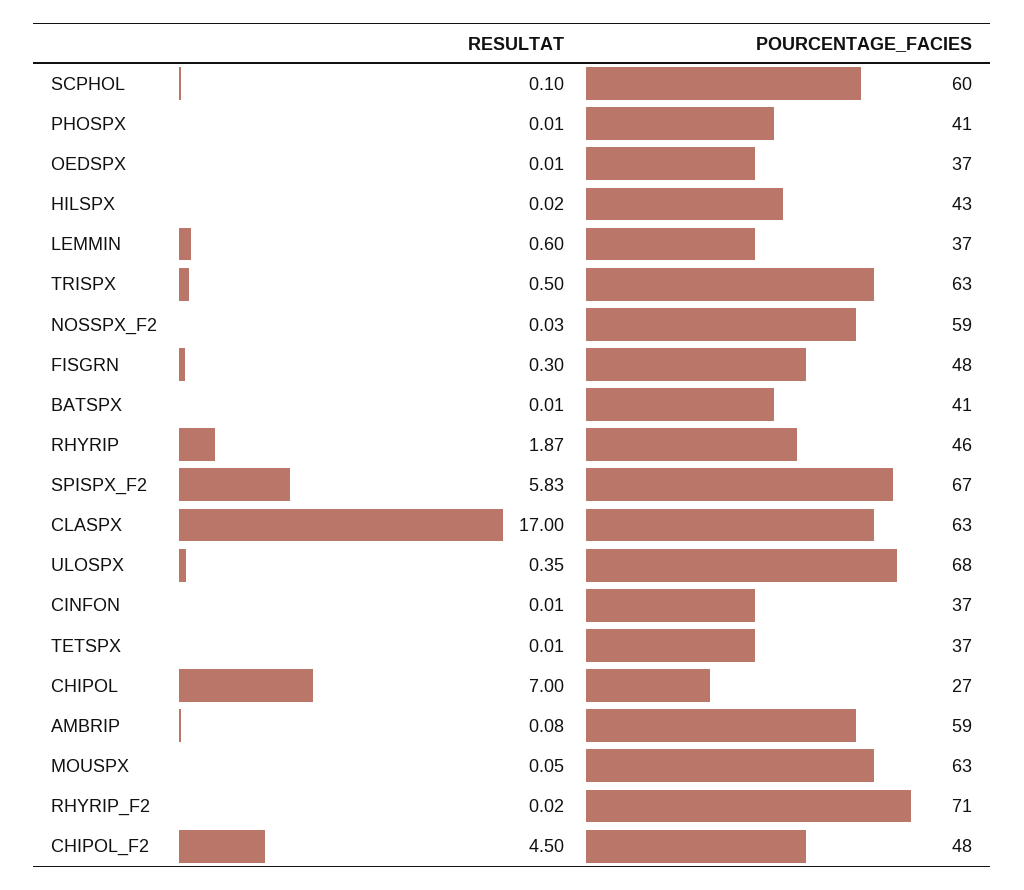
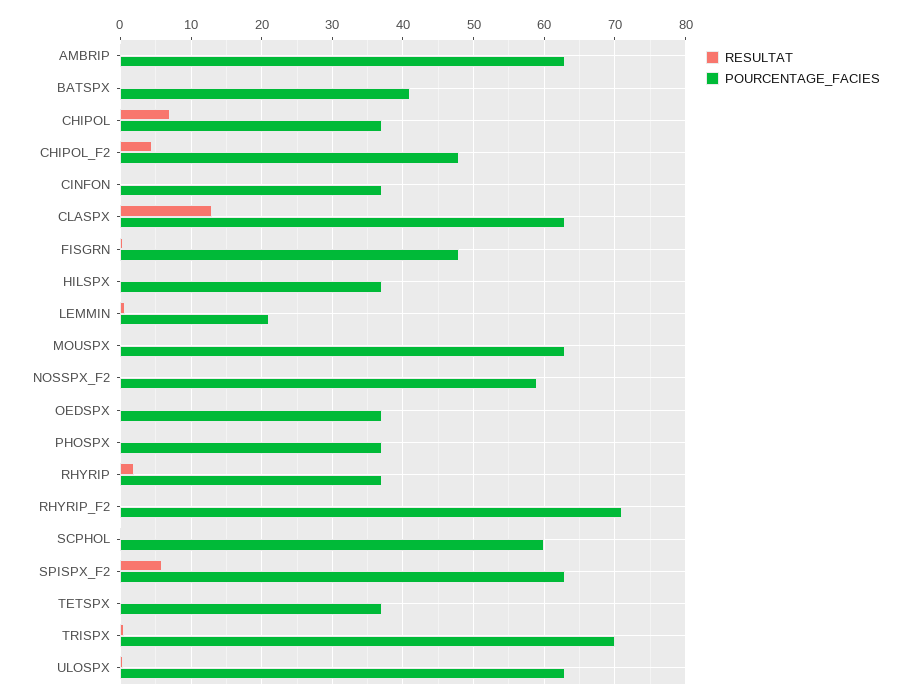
POURCENTAGE_FACIES, PHOSPX: 41 -> 37
POURCENTAGE_FACIES, HILSPX: 43 -> 37
POURCENTAGE_FACIES, LEMMIN: 37 -> 21
POURCENTAGE_FACIES, TRISPX: 63 -> 70
POURCENTAGE_FACIES, RHYRIP: 46 -> 37
POURCENTAGE_FACIES, SPISPX_F2: 67 -> 63
RESULTAT, CLASPX: 17 -> 13
POURCENTAGE_FACIES, ULOSPX: 68 -> 63
POURCENTAGE_FACIES, CHIPOL: 27 -> 37
POURCENTAGE_FACIES, AMBRIP: 59 -> 63

